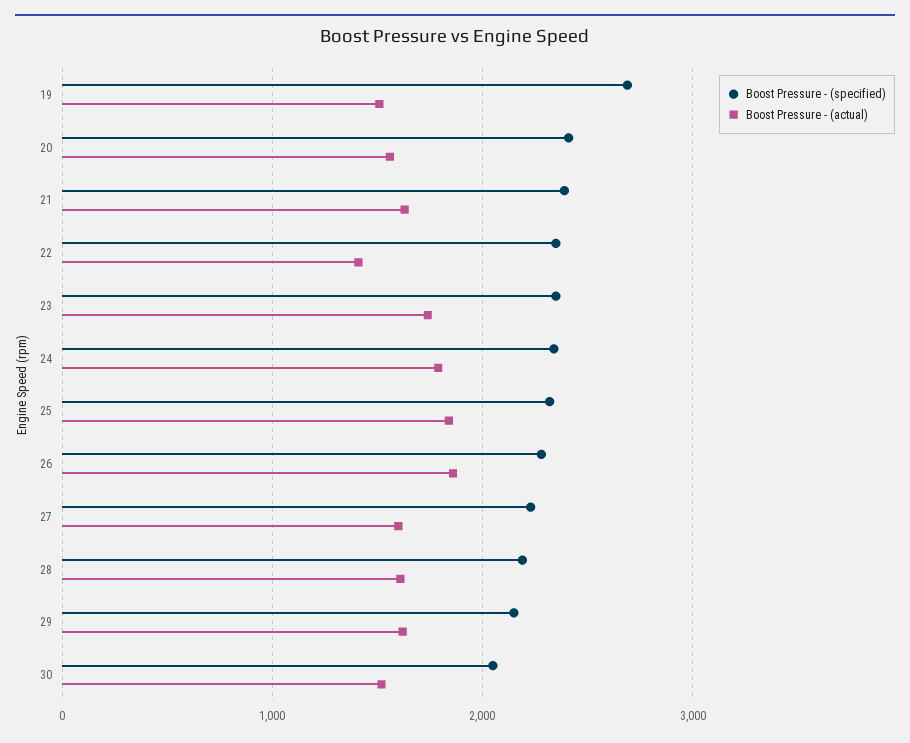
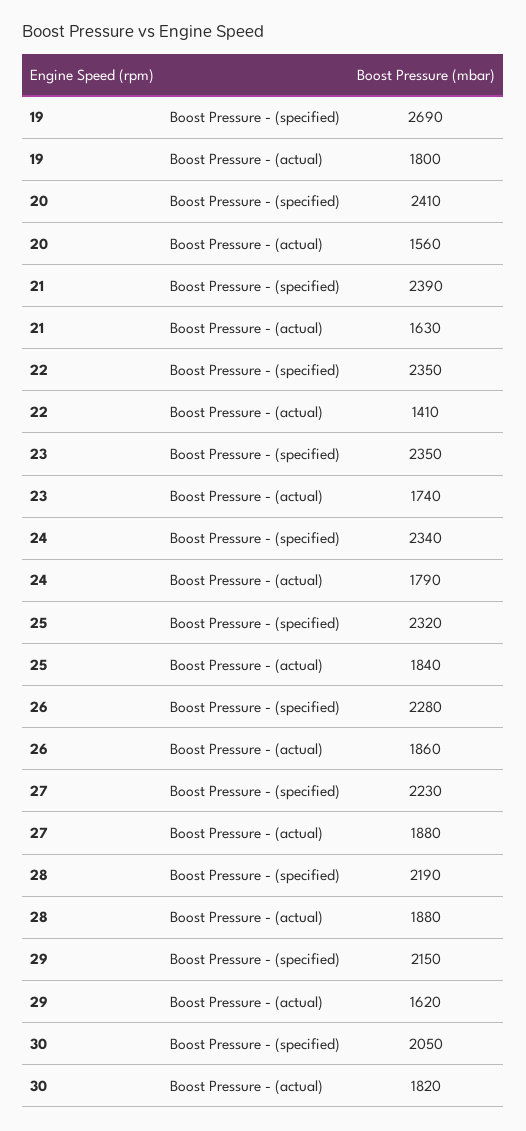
Boost Pressure - (actual), 19: 1500 -> 1800
Boost Pressure - (actual), 27: 1600 -> 1880
Boost Pressure - (actual), 28: 1600 -> 1880
Boost Pressure - (actual), 30: 1500 -> 1820

